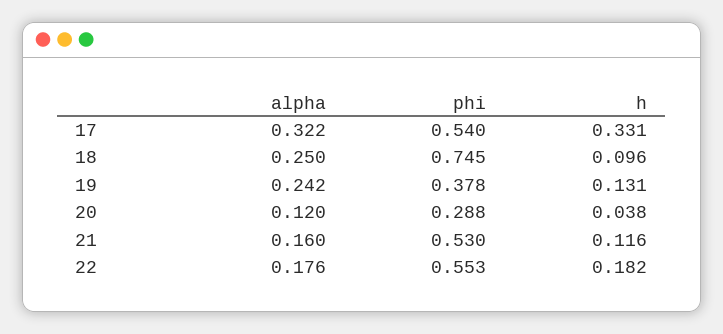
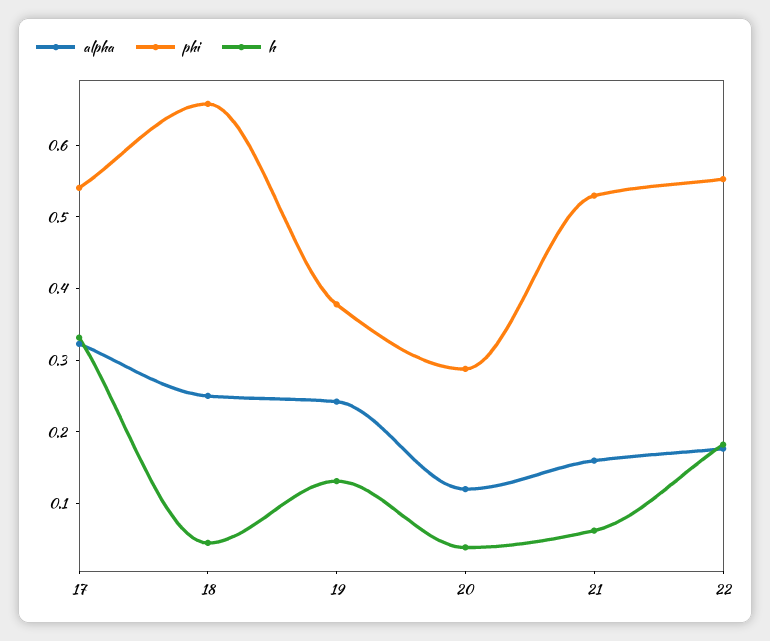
phi, 18: 0.745 -> 0.66
h, 18: 0.096 -> 0.04
h, 21: 0.116 -> 0.06

